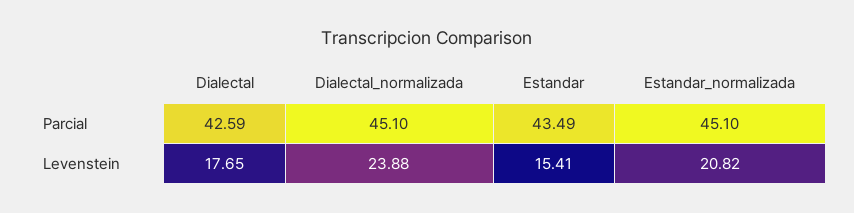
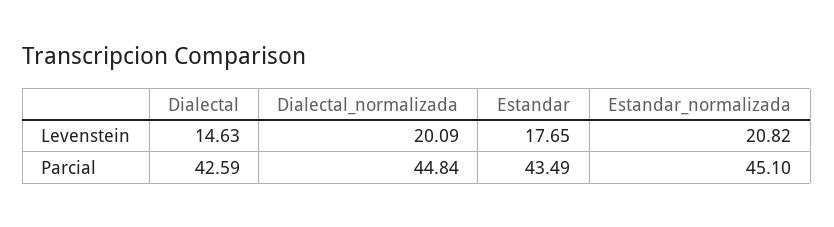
Dialectal_normalizada, Parcial: 45.1 -> 44.84
Dialectal, Levenstein: 17.65 -> 14.63
Dialectal_normalizada, Levenstein: 23.88 -> 20.09
Estandar, Levenstein: 15.41 -> 17.65

